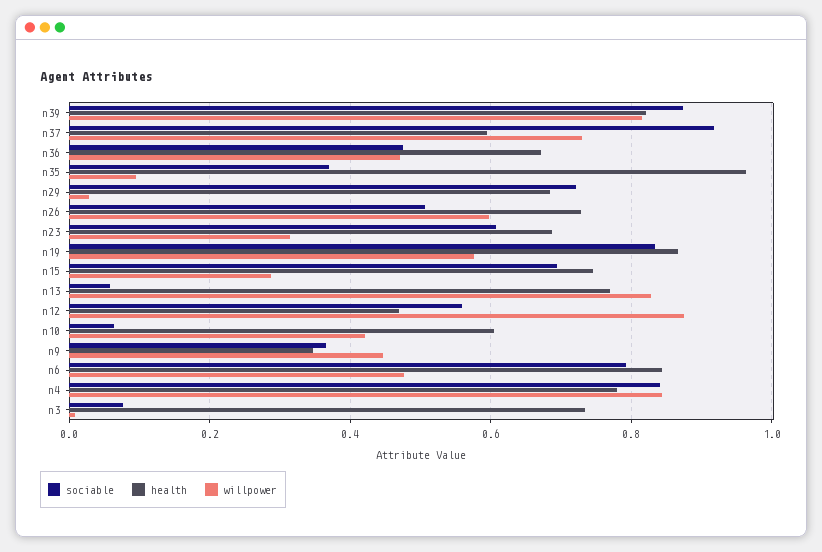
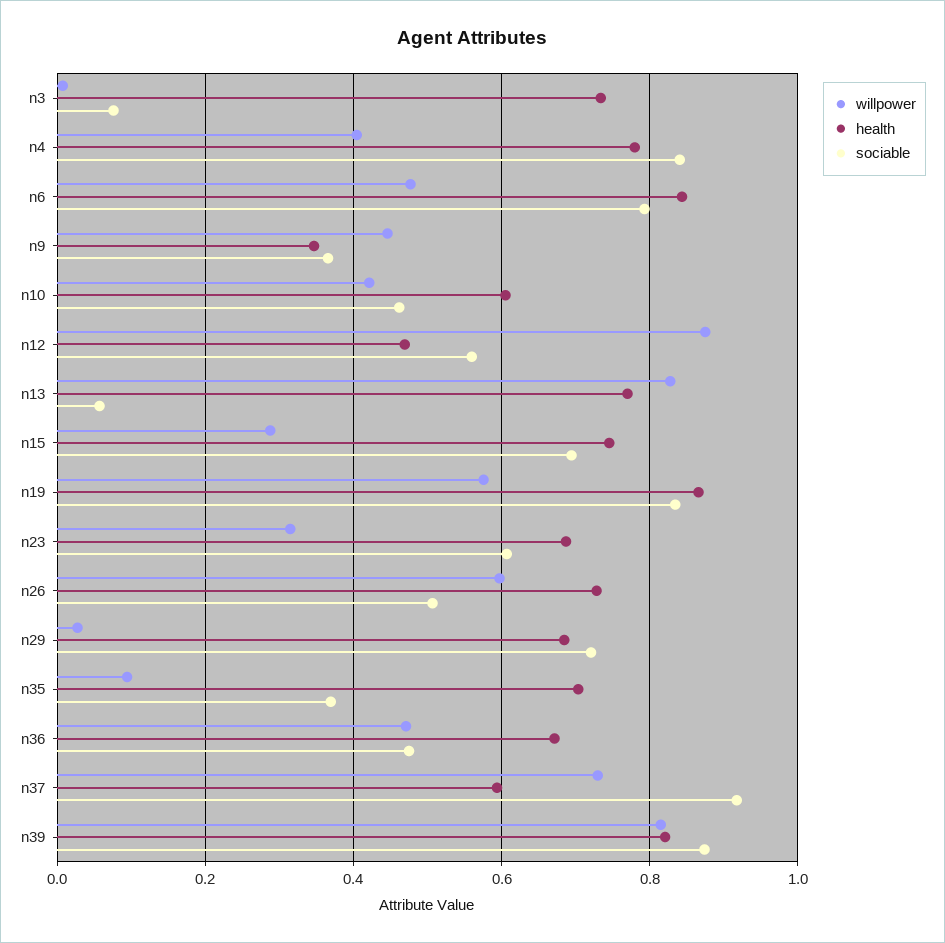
health, n35: 0.96 -> 0.7
sociable, n10: 0.06 -> 0.46
willpower, n4: 0.84 -> 0.4

